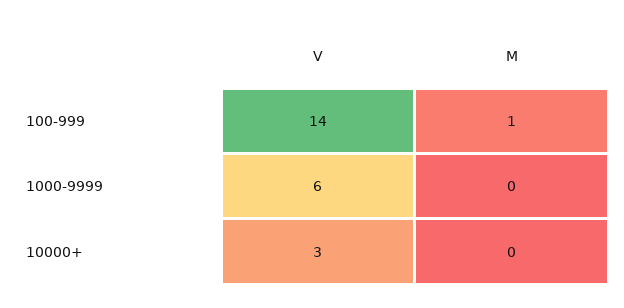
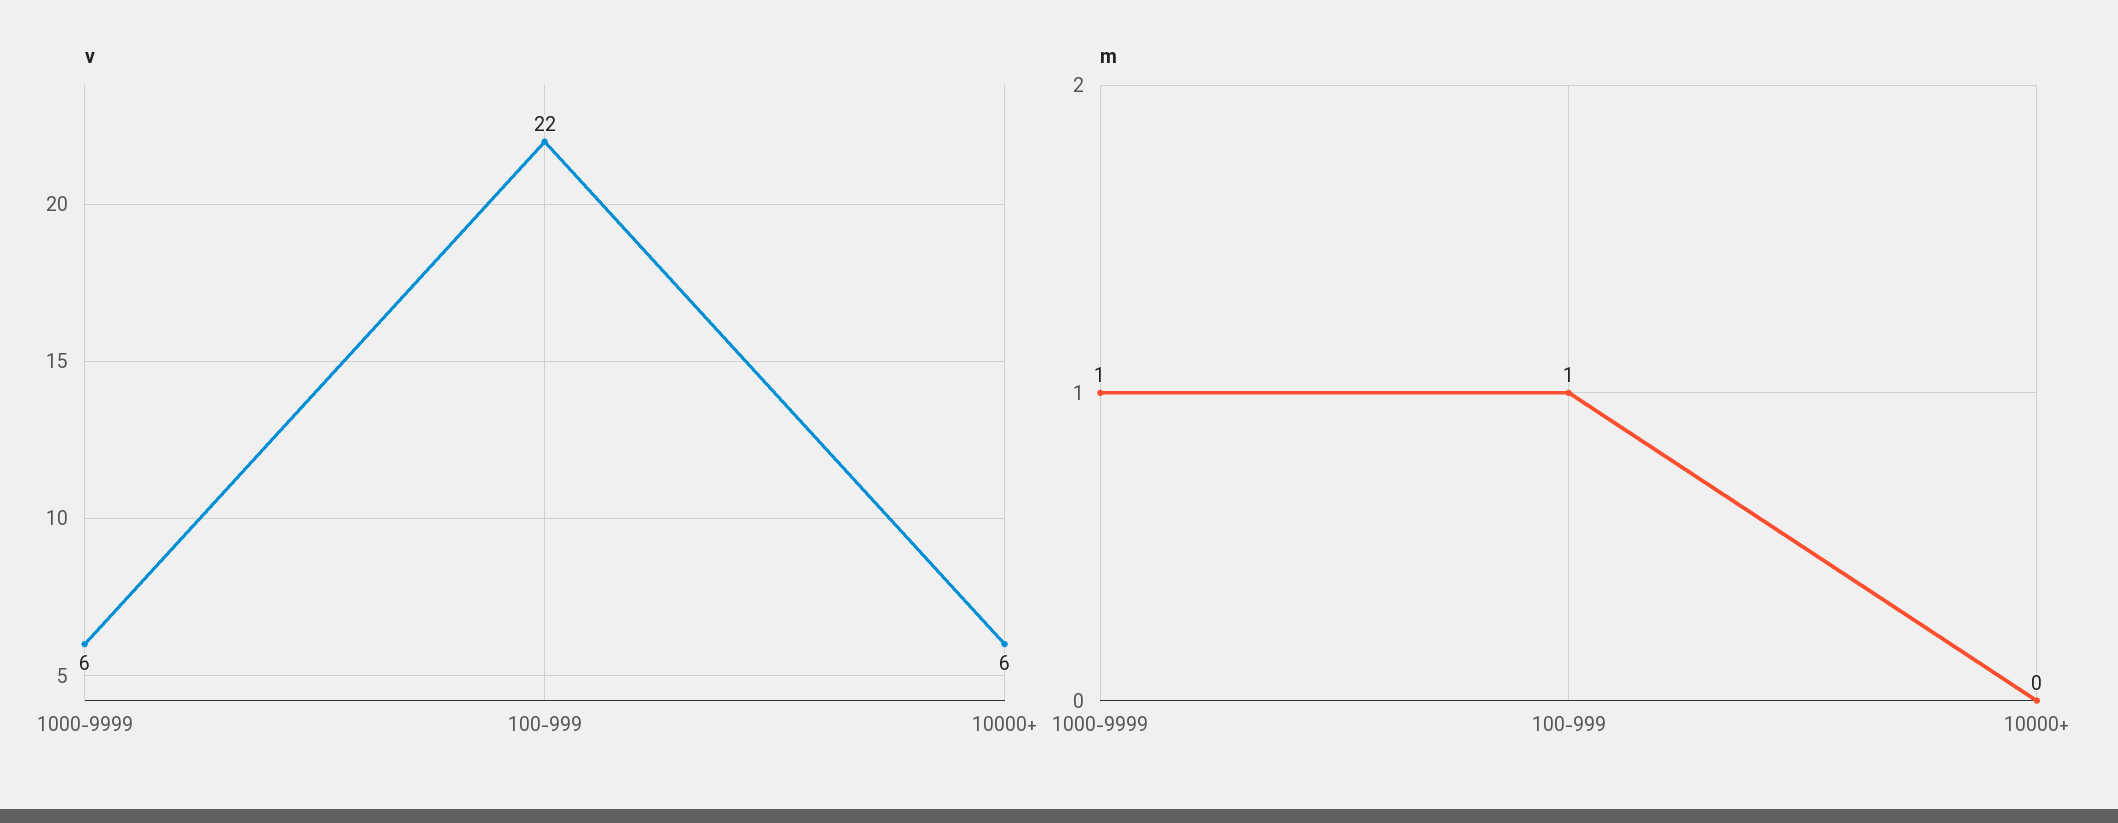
V, 100-999: 14 -> 22
M, 1000-9999: 0 -> 1
V, 10000+: 3 -> 6

